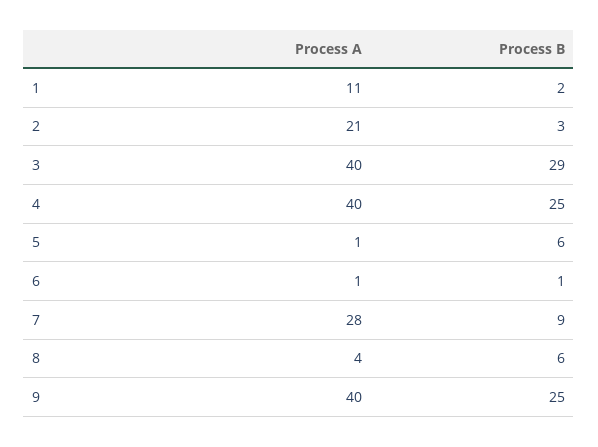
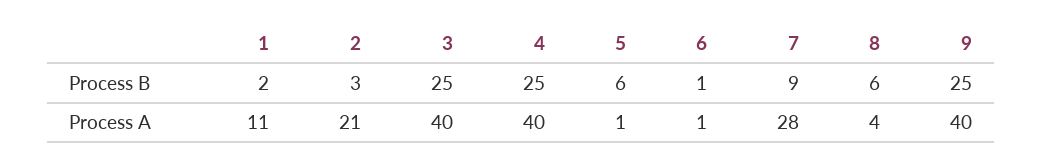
Process B, 3: 29 -> 25

